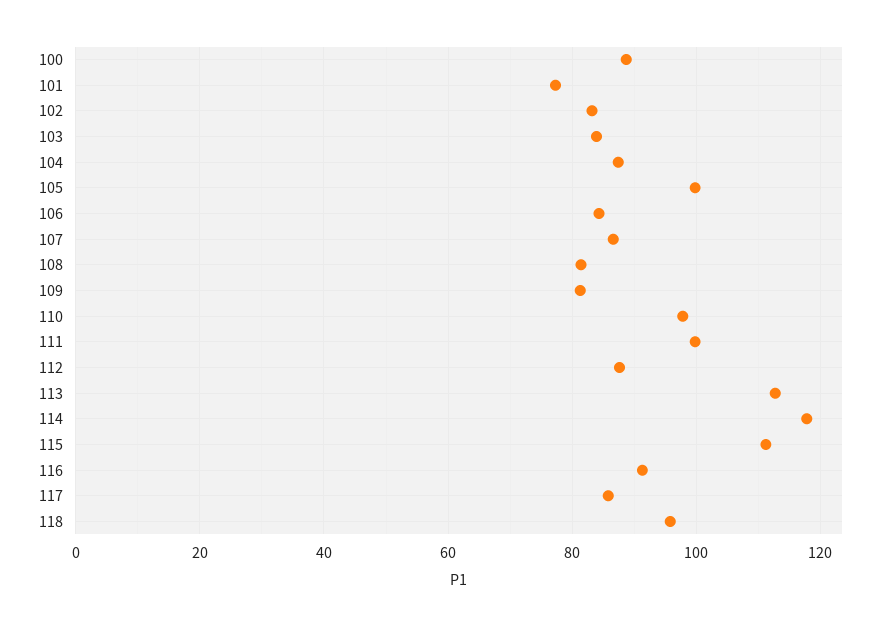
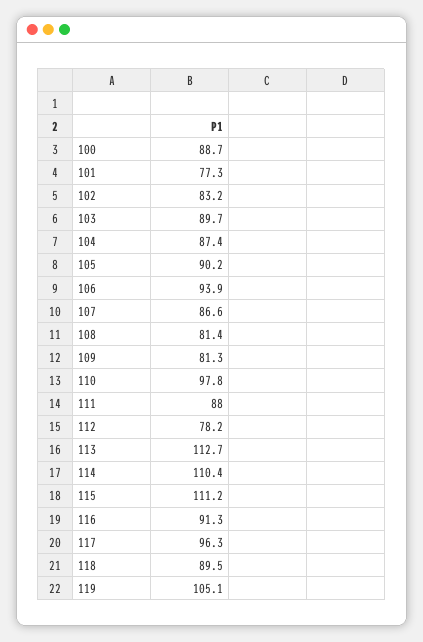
103: 84 -> 89.7
105: 100 -> 90.2
106: 84 -> 93.9
111: 100 -> 88
112: 88 -> 78.2
114: 118 -> 110.4
117: 86 -> 96.3
118: 96 -> 89.5
119: none -> 105.1

